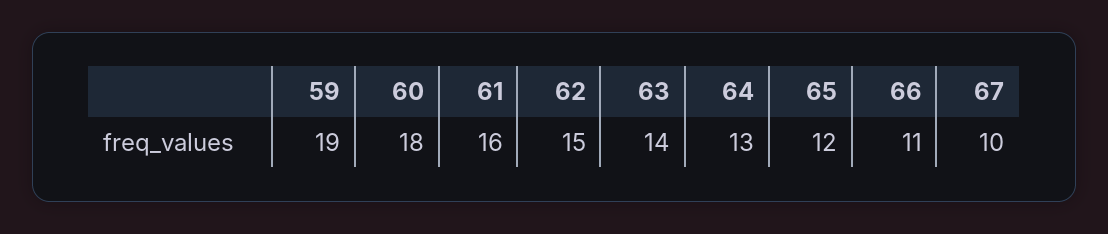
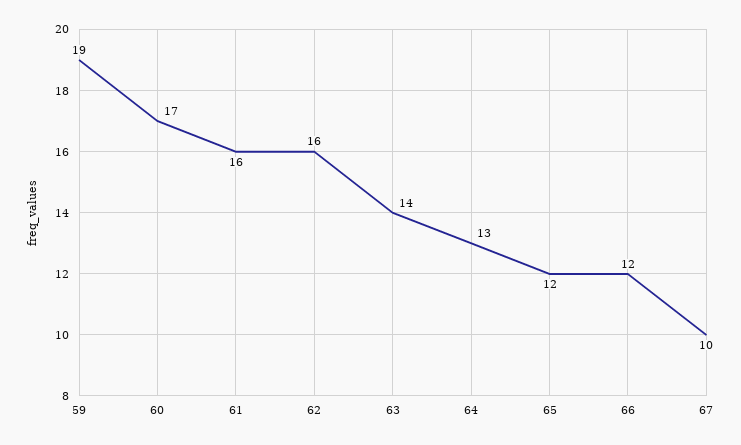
60: 18 -> 17
62: 15 -> 16
66: 11 -> 12

